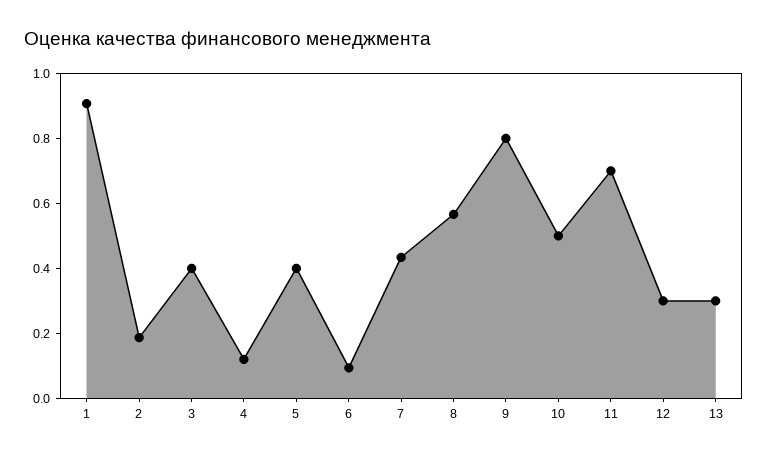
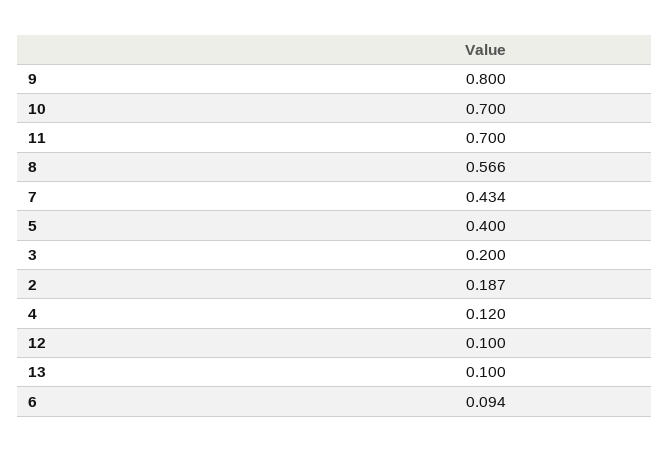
1: 0.9 -> none
3: 0.4 -> 0.2
10: 0.5 -> 0.7
12: 0.3 -> 0.1
13: 0.3 -> 0.1

